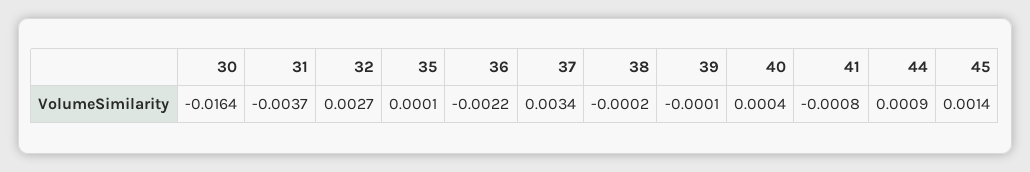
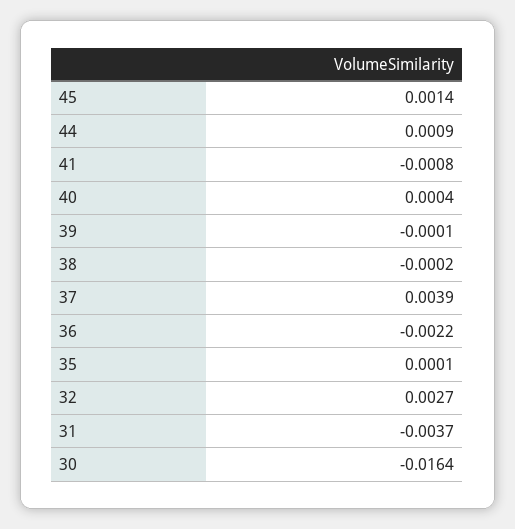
37: 0.0034 -> 0.0039

